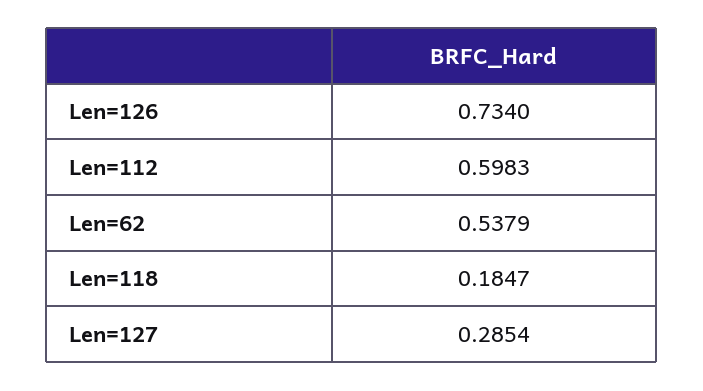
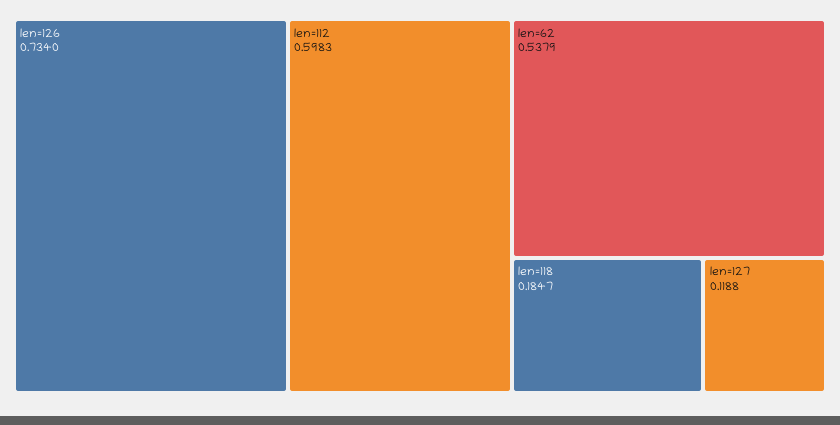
Len=127: 0.2854 -> 0.1188

